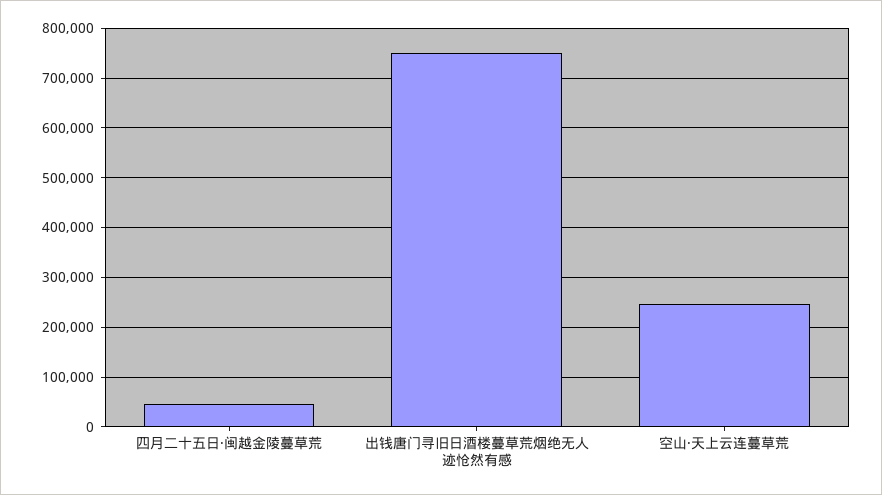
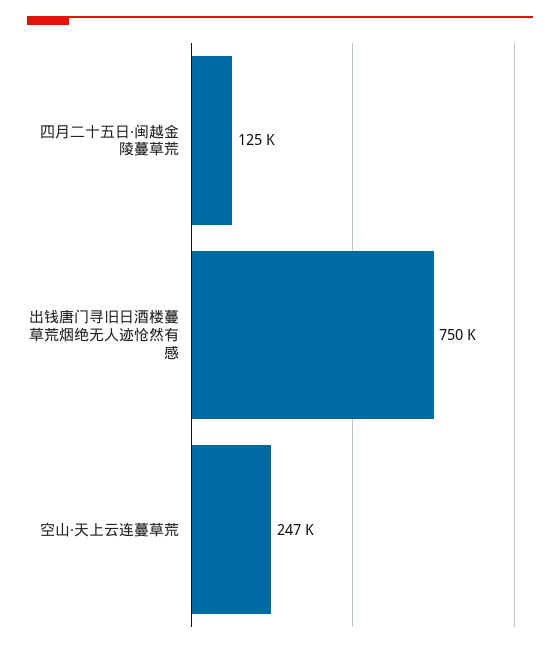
四月二十五日·闽越金陵蔓草荒: 40000 -> 125000

